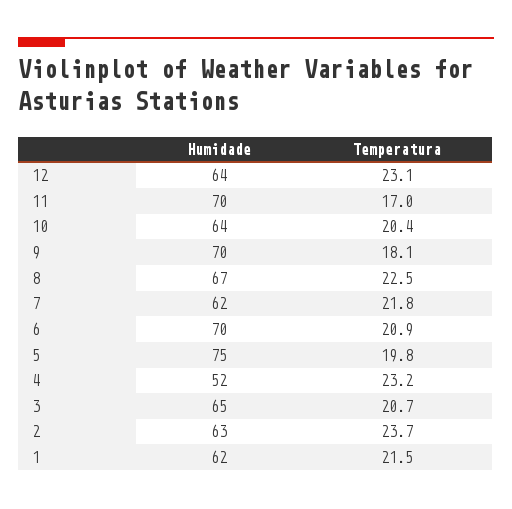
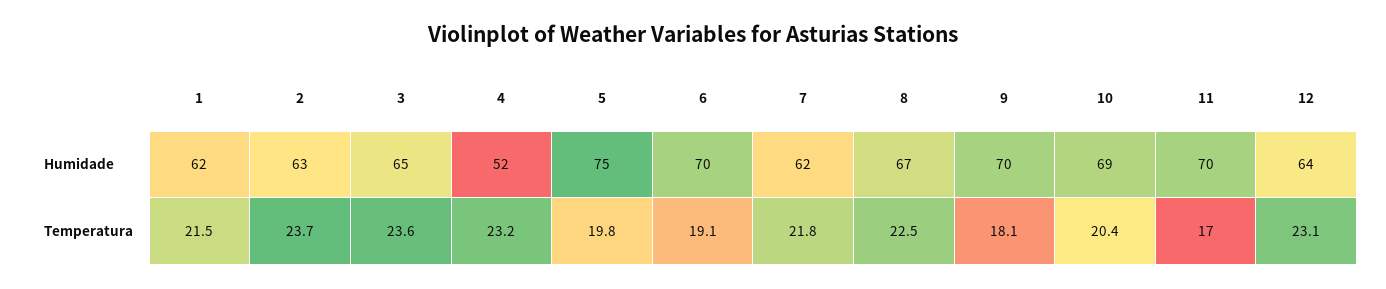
Humidade, 10: 64 -> 69
Temperatura, 6: 20.9 -> 19.1
Temperatura, 3: 20.7 -> 23.6

